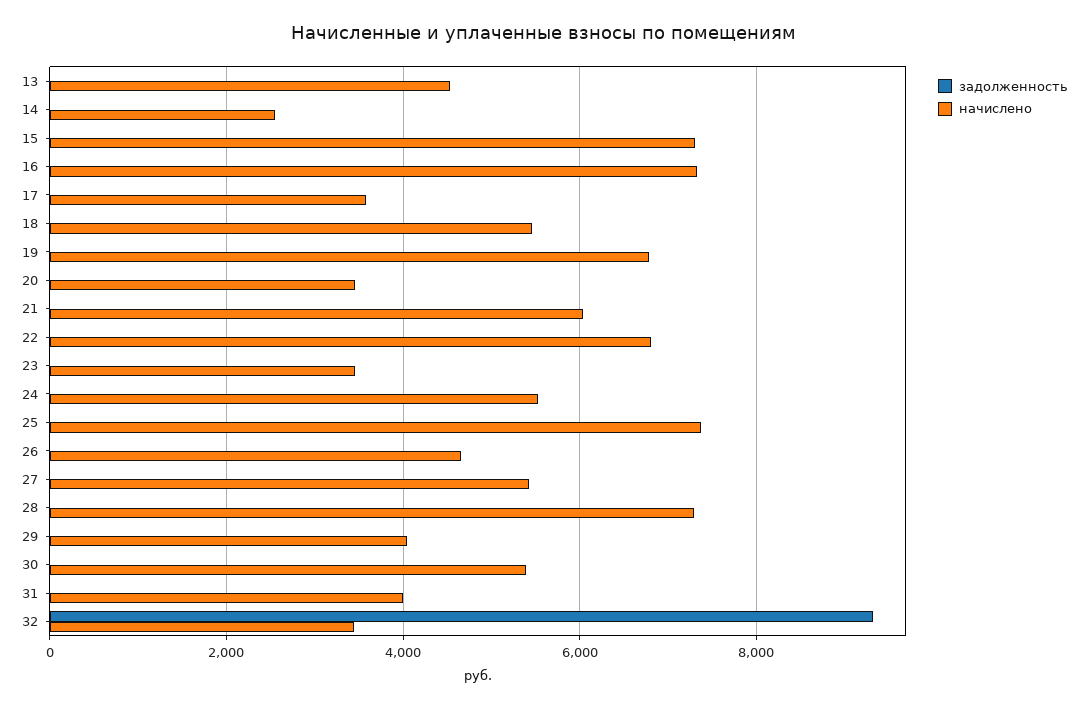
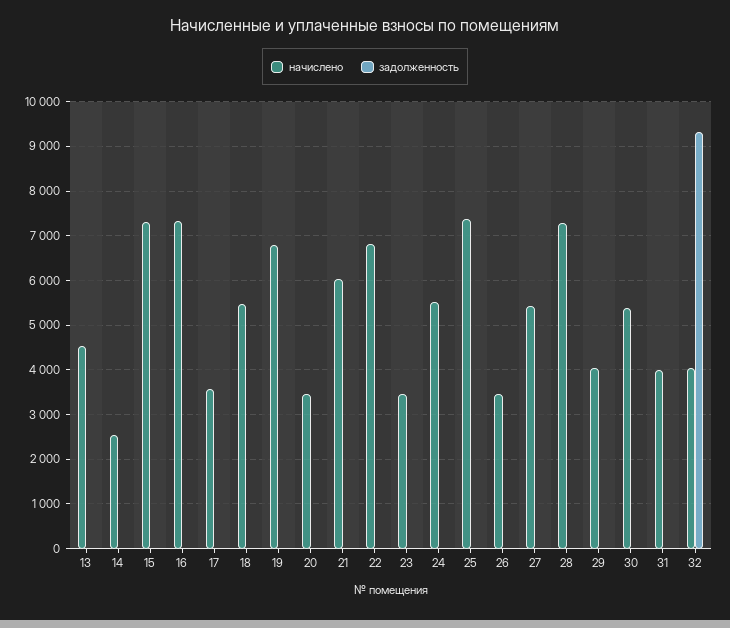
начислено, 26: 4600 -> 3400
начислено, 32: 3400 -> 4000

